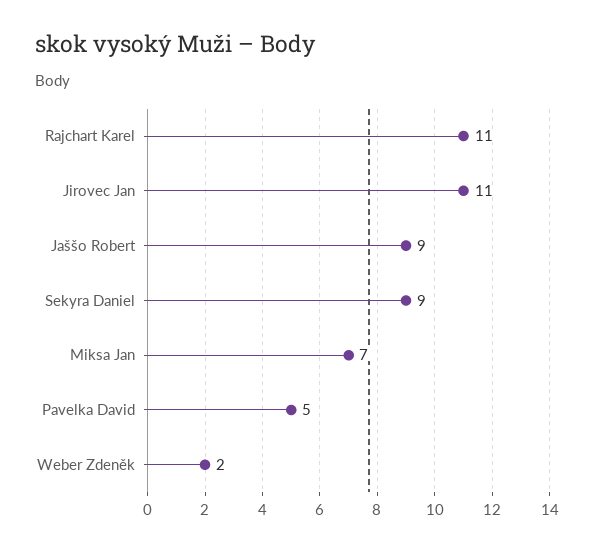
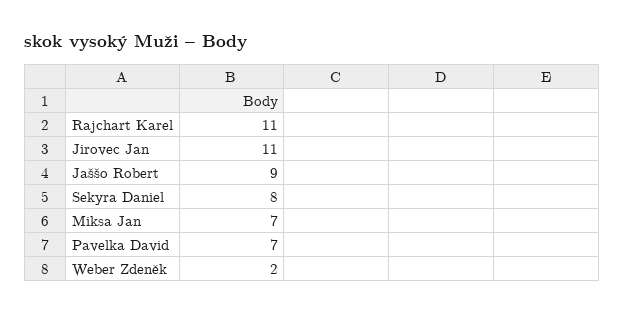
Sekyra Daniel: 9 -> 8
Pavelka David: 5 -> 7

